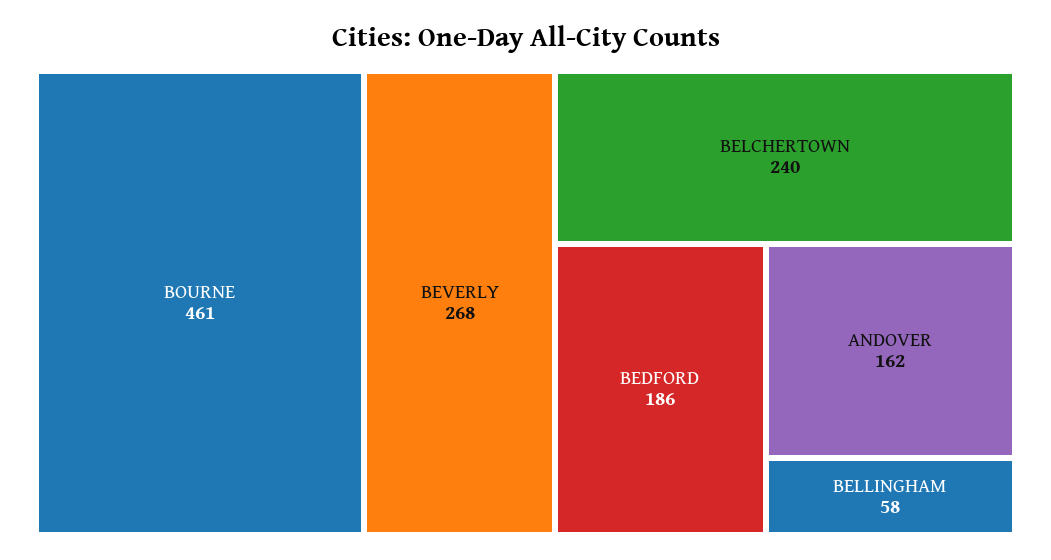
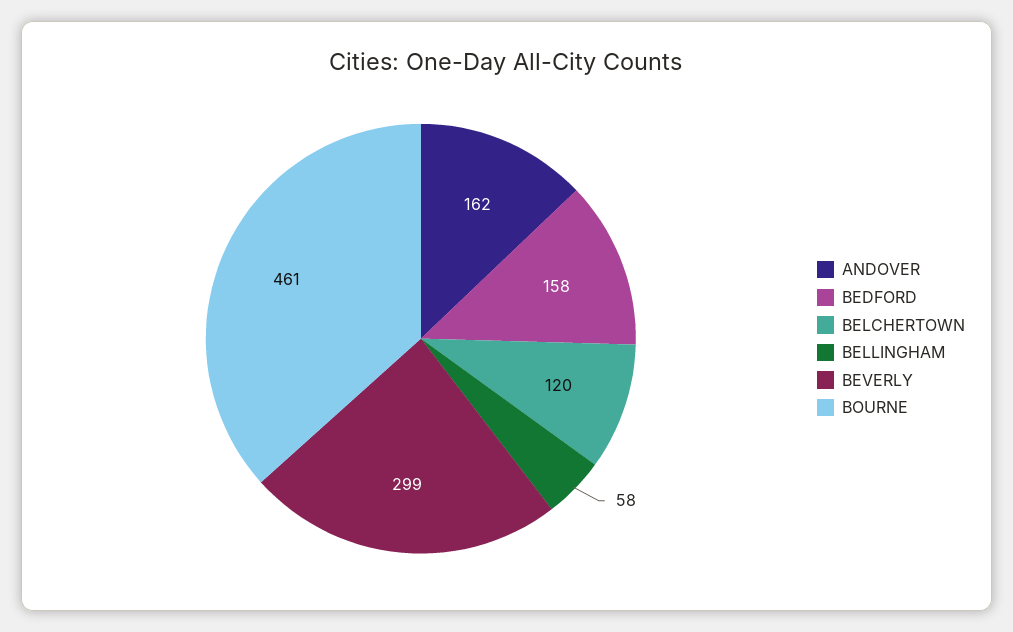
BEVERLY: 268 -> 299
BELCHERTOWN: 240 -> 120
BEDFORD: 186 -> 158

